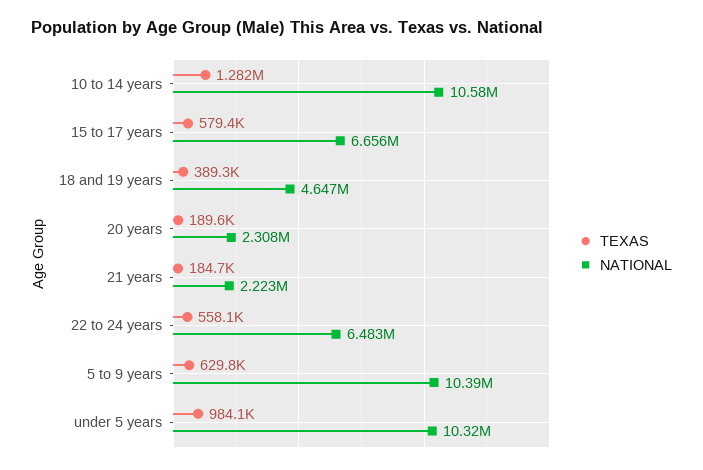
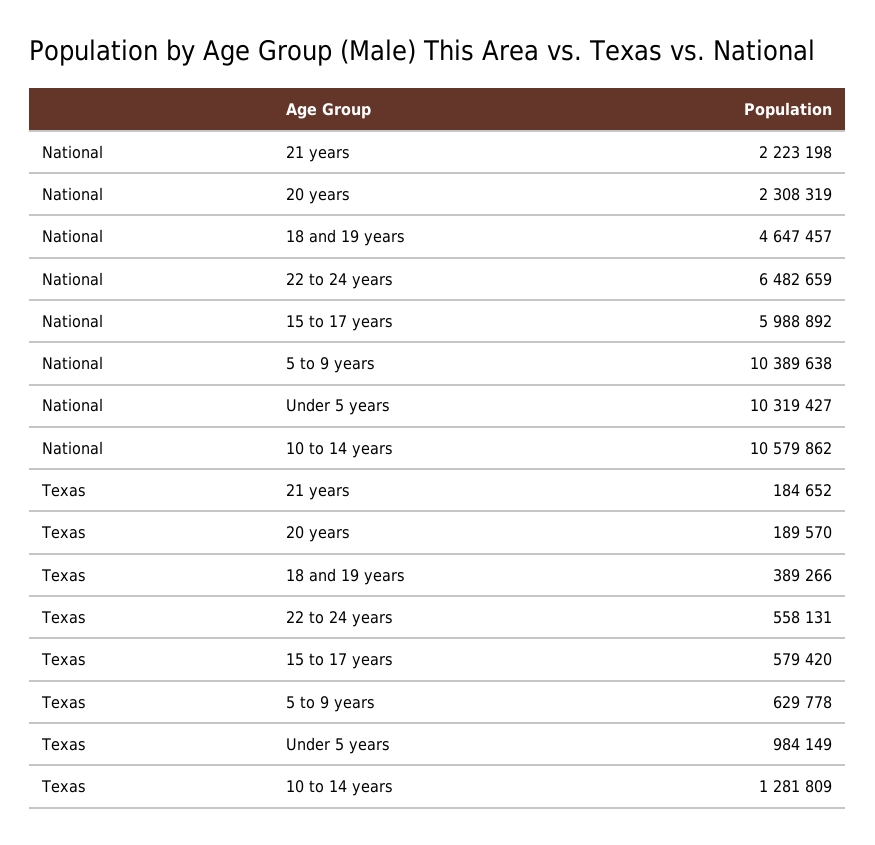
NATIONAL, 15 to 17 years: 6656000 -> 5988892

